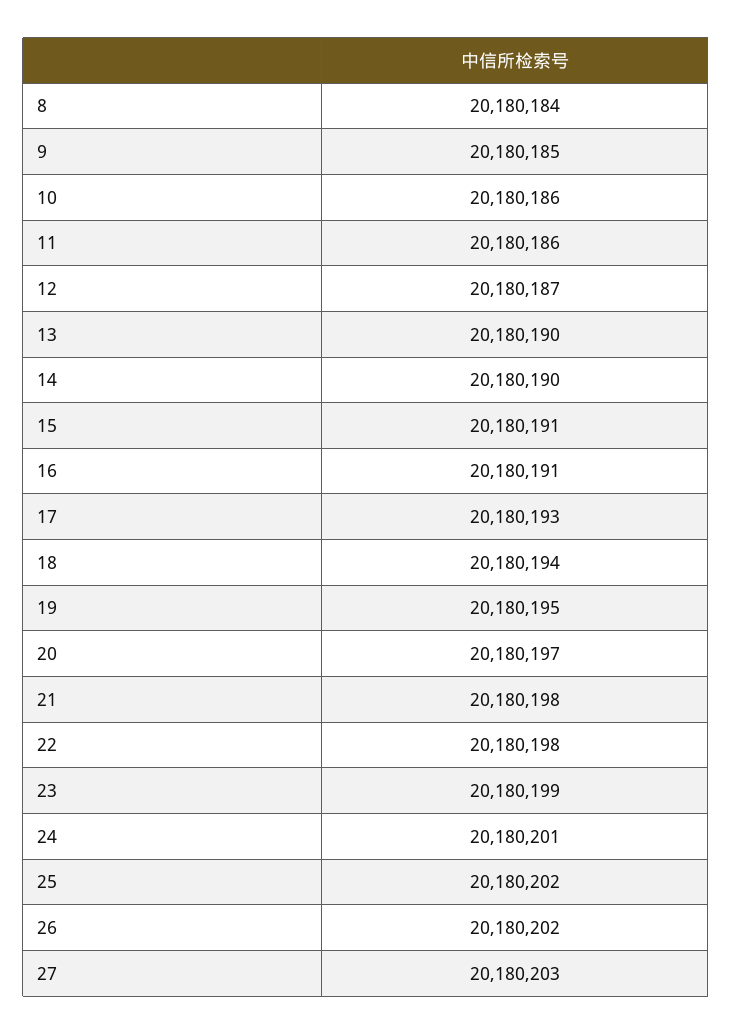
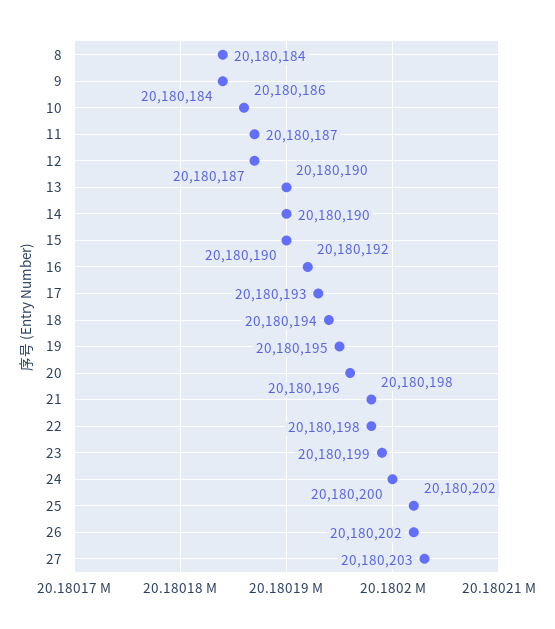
9: 20180185 -> 20180184
11: 20180186 -> 20180187
15: 20180191 -> 20180190
16: 20180191 -> 20180192
20: 20180197 -> 20180196
24: 20180201 -> 20180200

